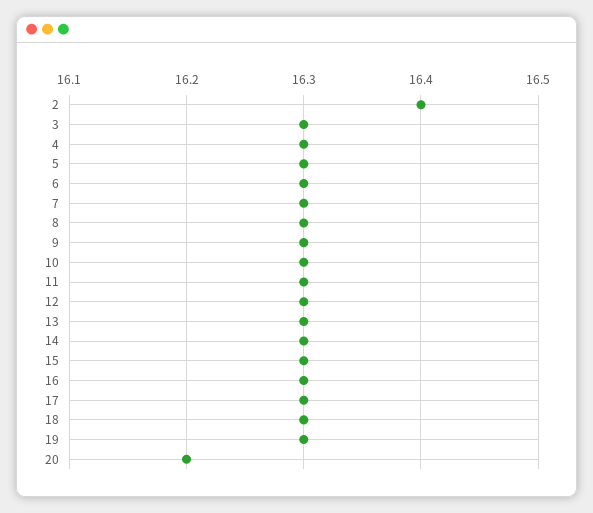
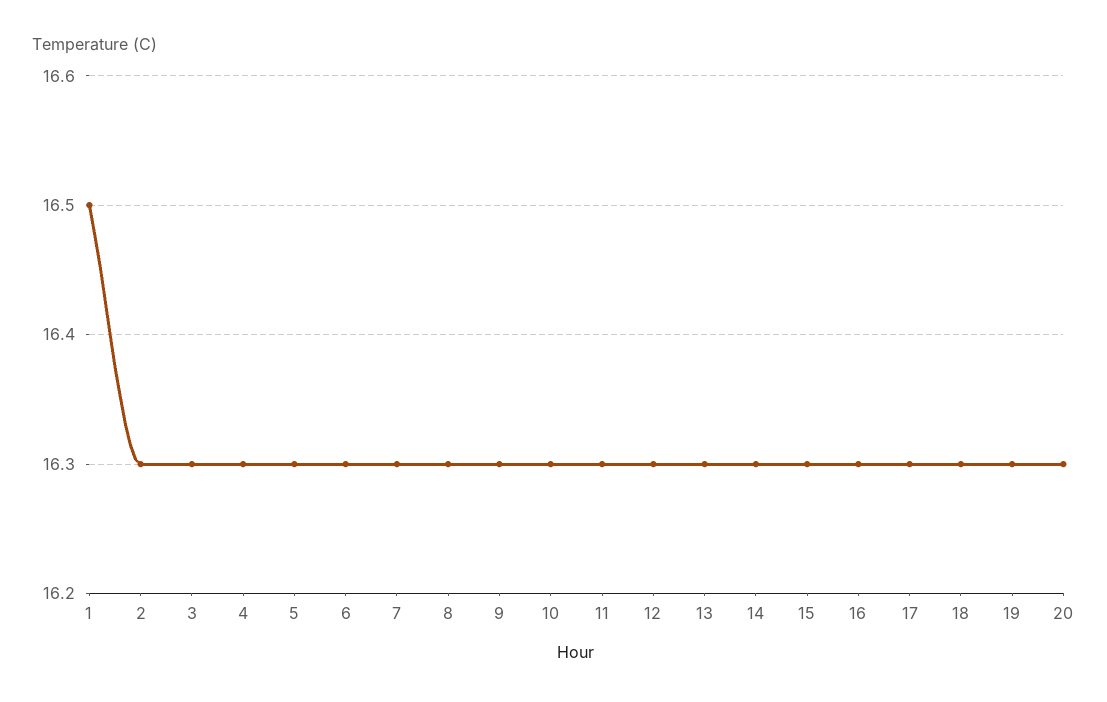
2: 16.4 -> 16.3
20: 16.2 -> 16.3
1: none -> 16.5

